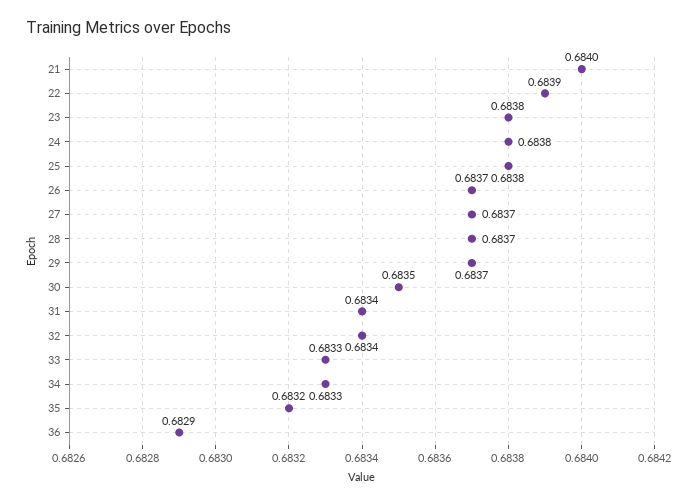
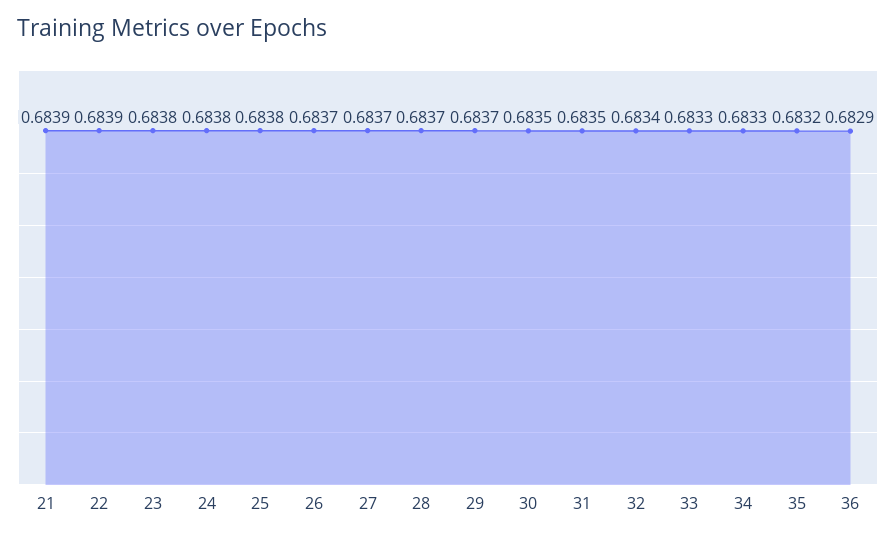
21: 0.684 -> 0.6839
31: 0.6834 -> 0.6835

